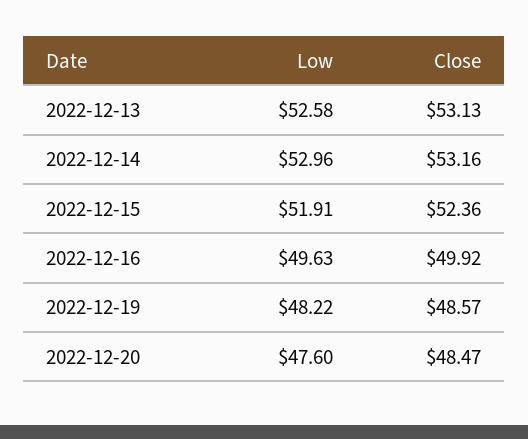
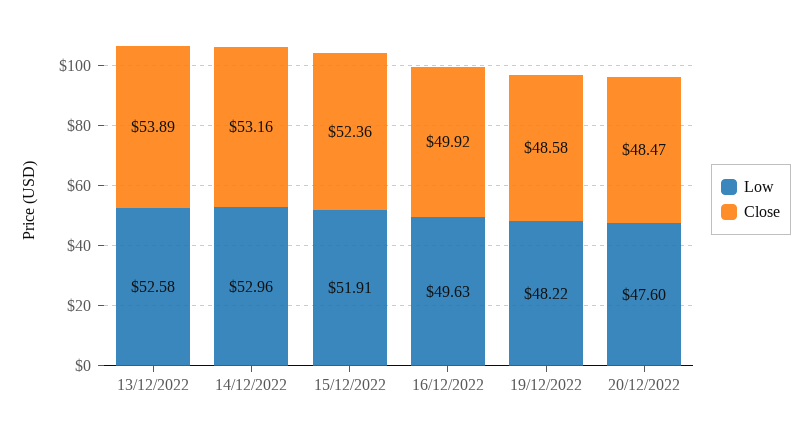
Close, 2022-12-13: 53.13 -> 53.89
Close, 2022-12-19: 48.57 -> 48.58

